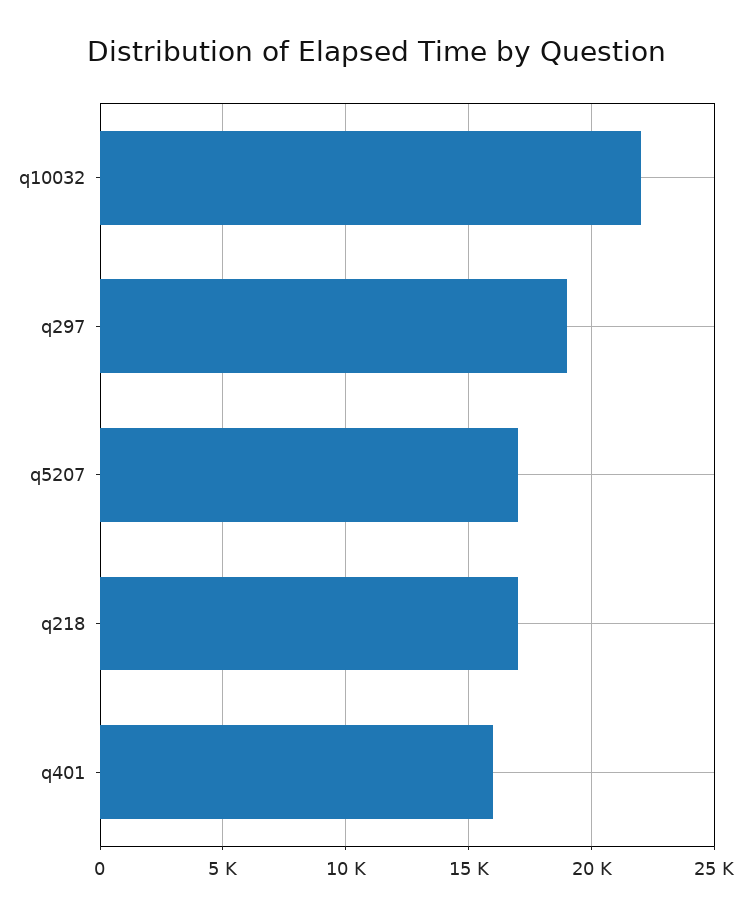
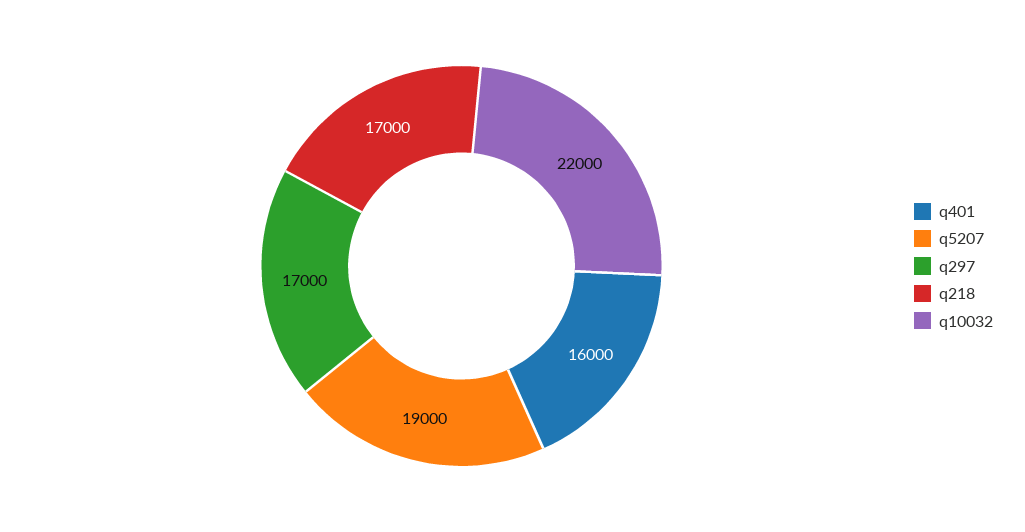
q297: 19000 -> 17000
q5207: 17000 -> 19000

